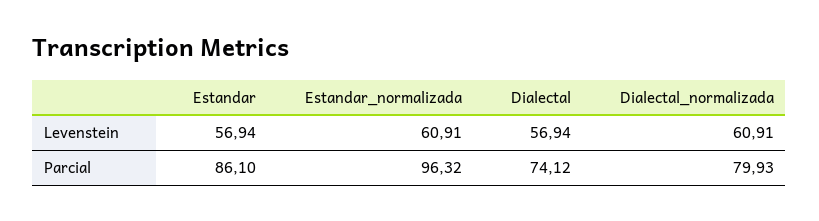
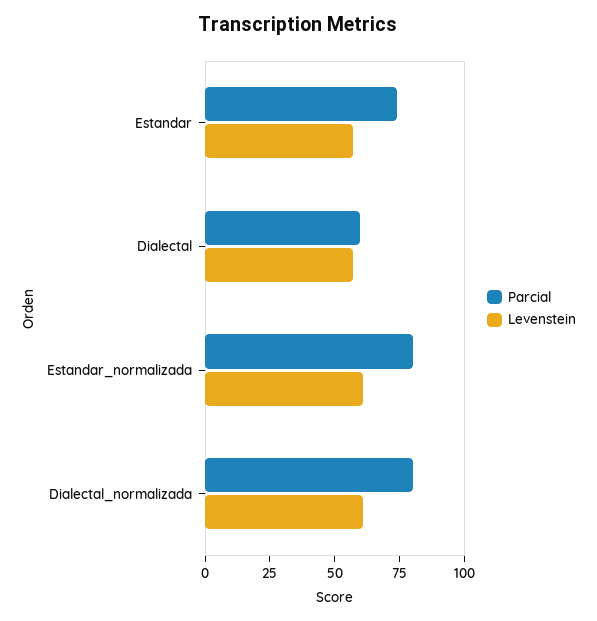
Parcial, Estandar: 86.1 -> 75
Parcial, Estandar_normalizada: 96.32 -> 80
Parcial, Dialectal: 74.12 -> 60

